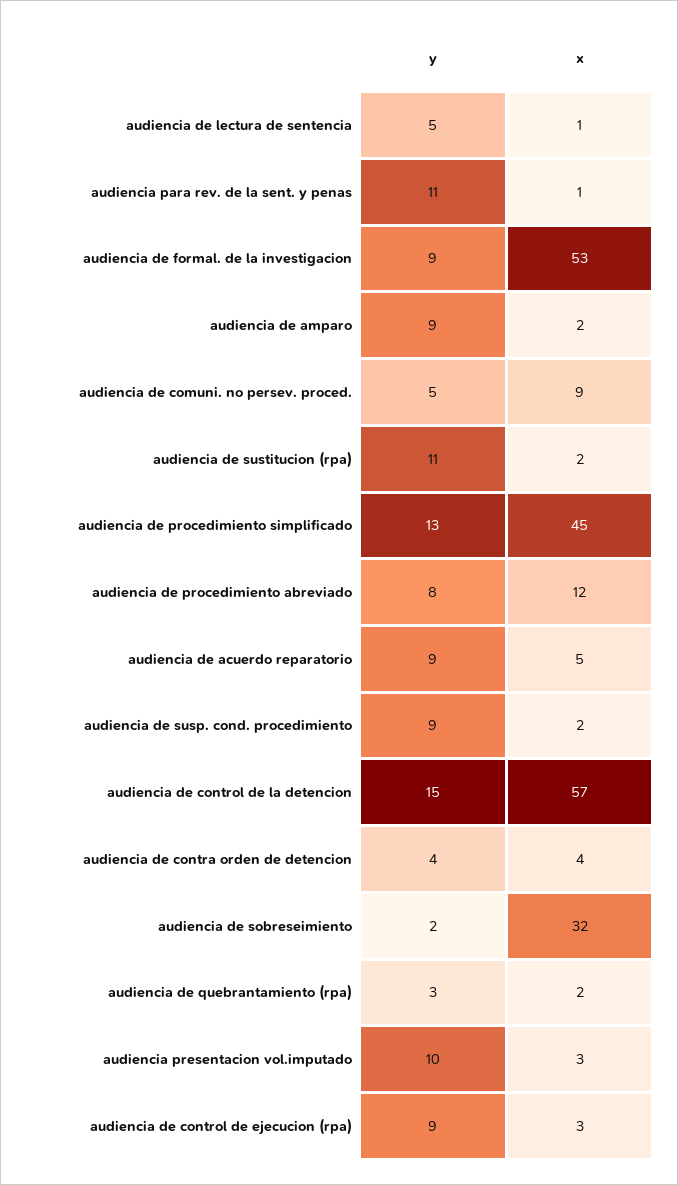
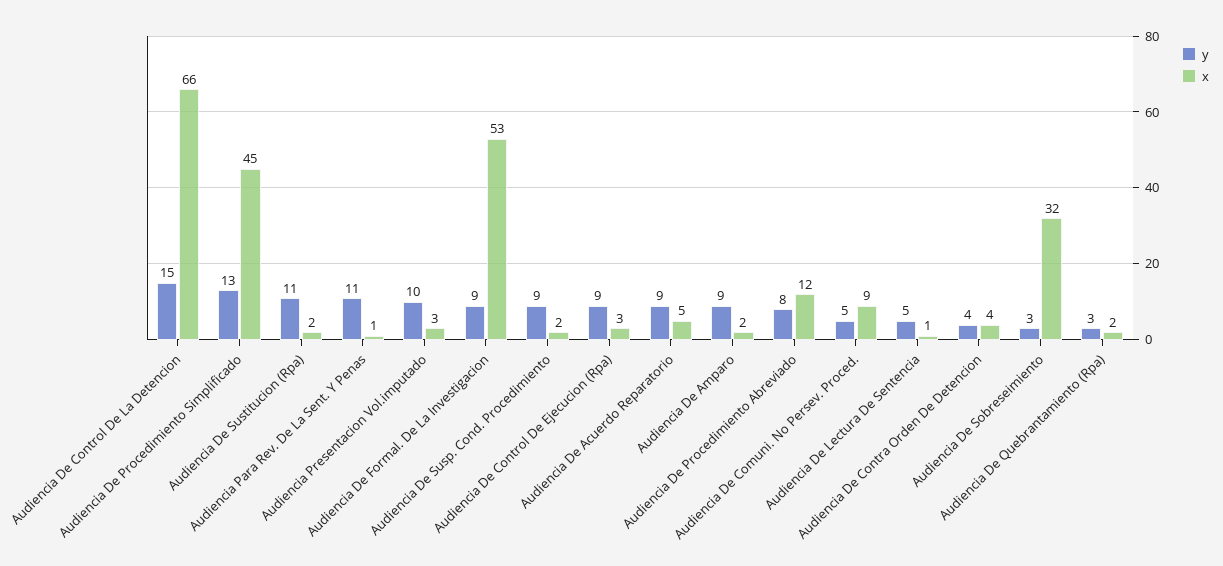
x, audiencia de control de la detencion: 57 -> 66
y, audiencia de sobreseimiento: 2 -> 3

